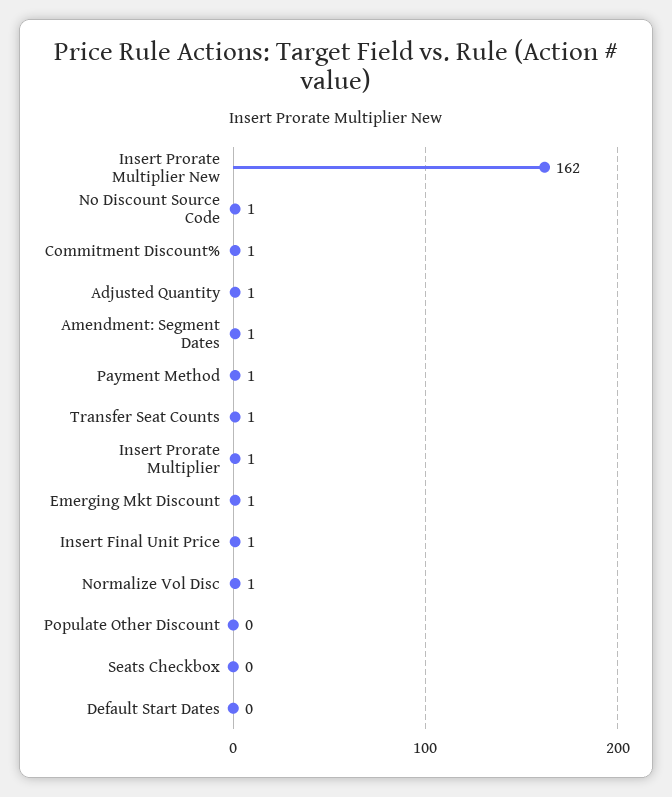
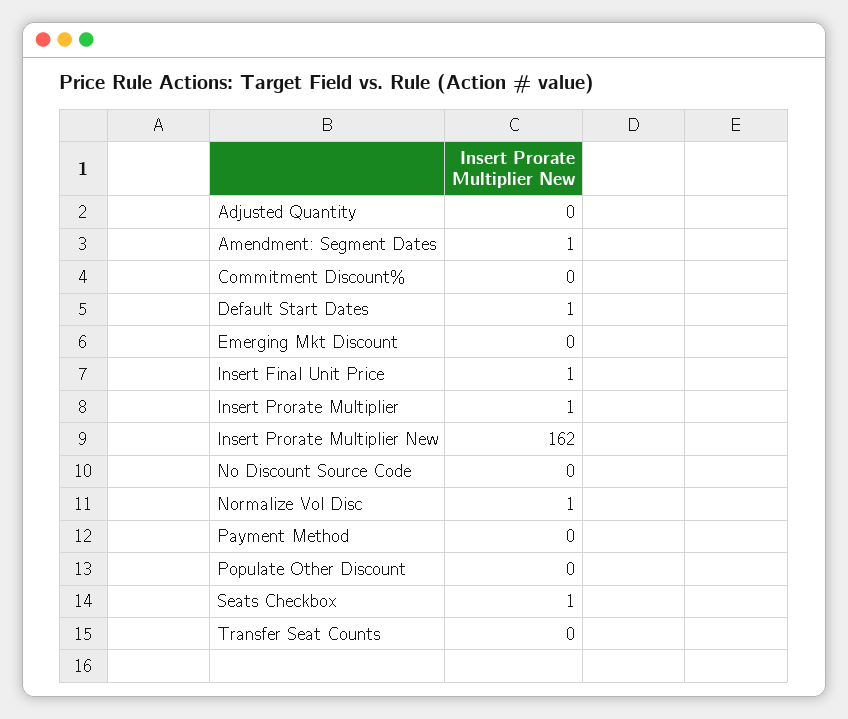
No Discount Source Code: 1 -> 0
Commitment Discount%: 1 -> 0
Adjusted Quantity: 1 -> 0
Payment Method: 1 -> 0
Transfer Seat Counts: 1 -> 0
Emerging Mkt Discount: 1 -> 0
Seats Checkbox: 0 -> 1
Default Start Dates: 0 -> 1

